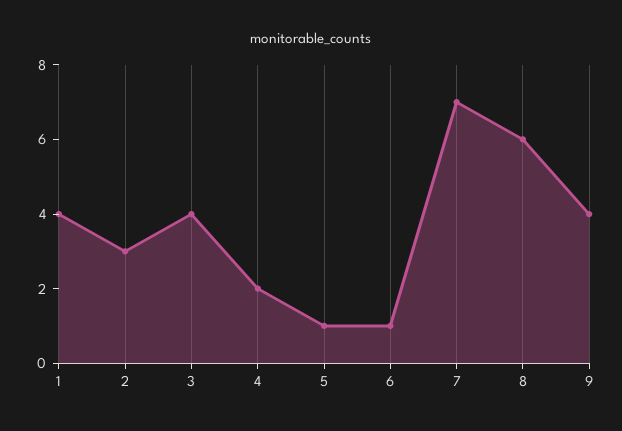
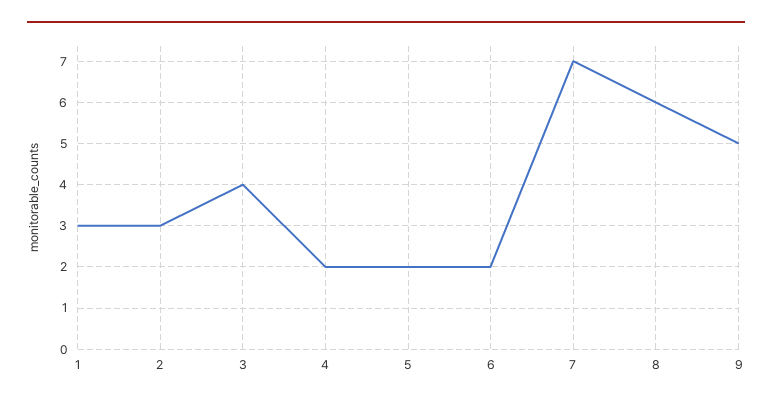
1: 4 -> 3
5: 1 -> 2
6: 1 -> 2
9: 4 -> 5

